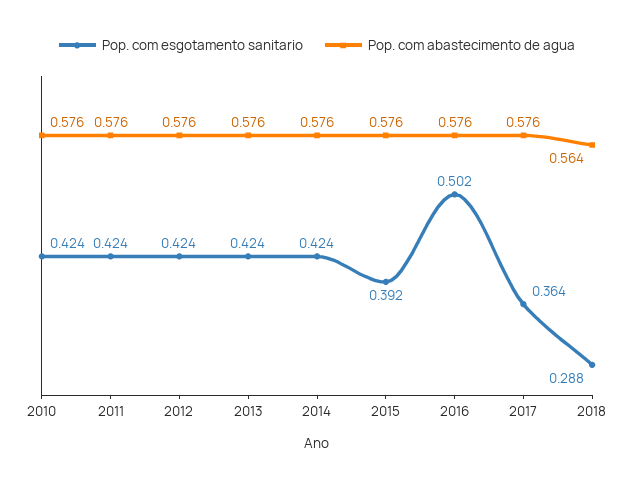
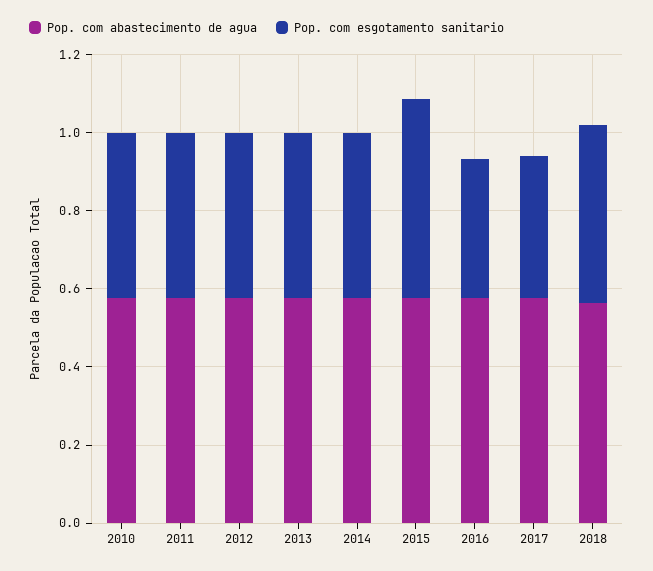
Pop. com esgotamento sanitario, 2015: 0.392 -> 0.5
Pop. com esgotamento sanitario, 2016: 0.502 -> 0.35
Pop. com esgotamento sanitario, 2018: 0.288 -> 0.45

